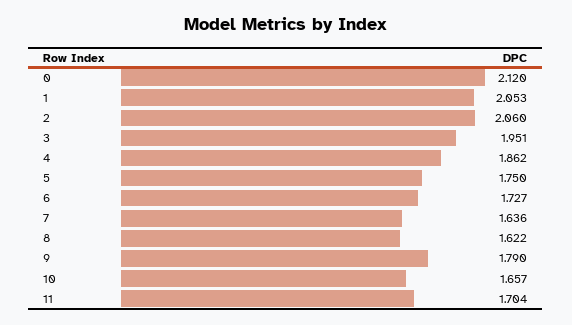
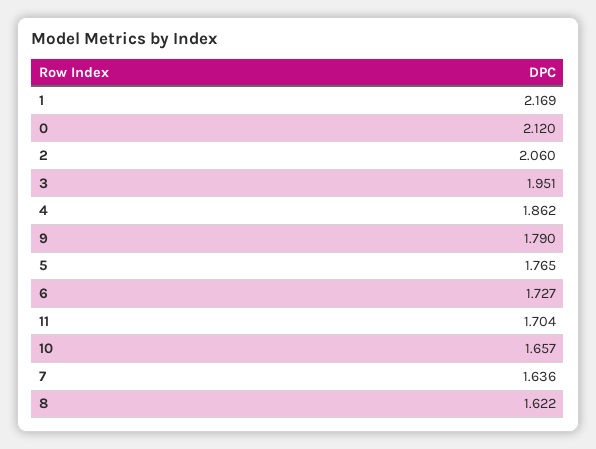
1: 2.053 -> 2.169
5: 1.75 -> 1.765

